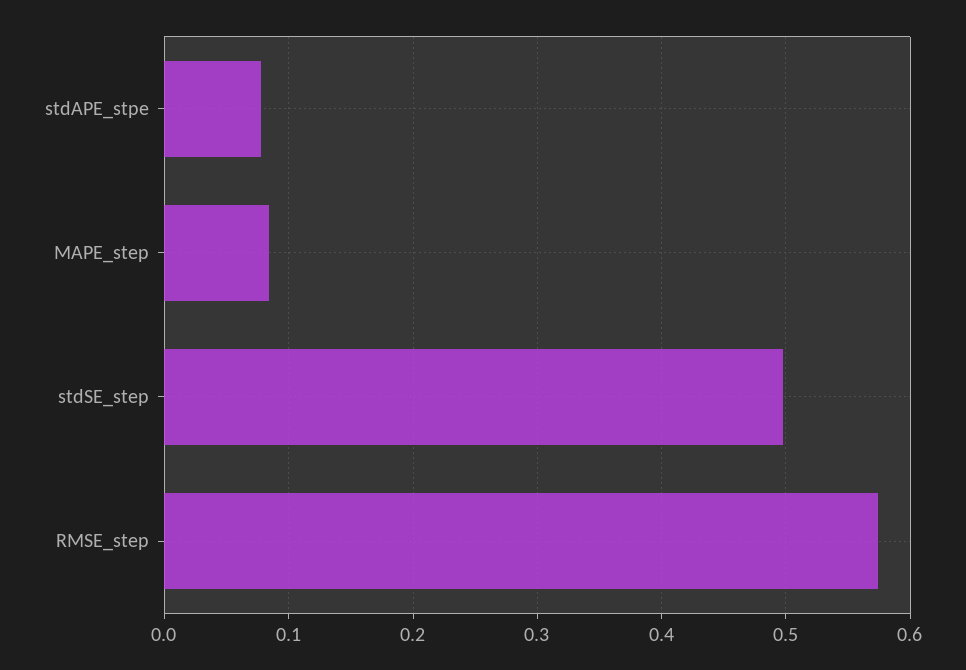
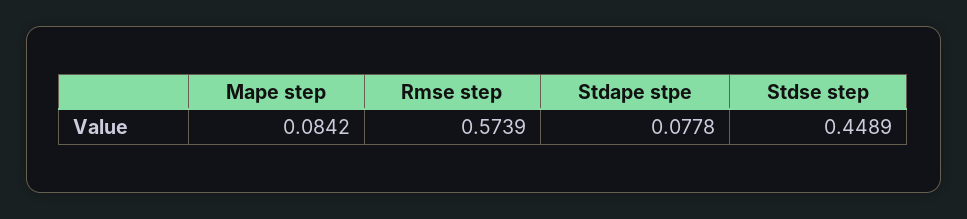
stdSE_step: 0.5 -> 0.4489

